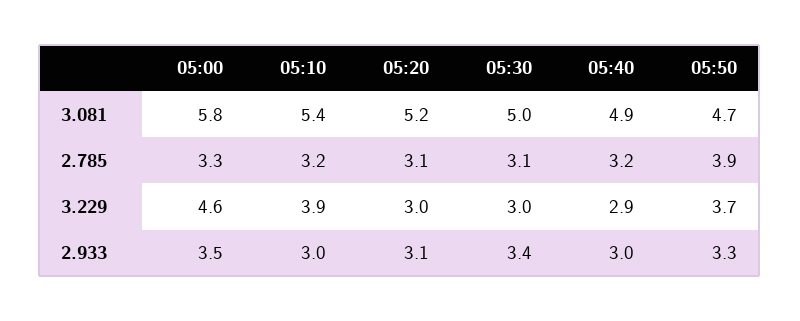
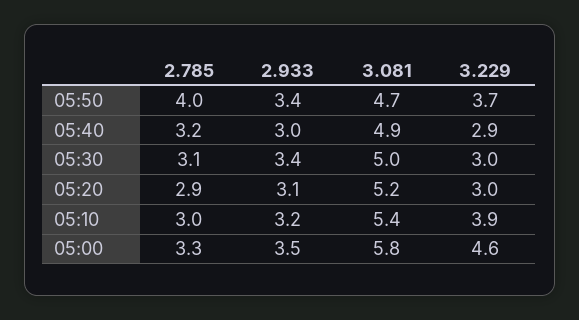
05:10, 2.785: 3.2 -> 3
05:20, 2.785: 3.1 -> 2.9
05:50, 2.785: 3.9 -> 4
05:10, 2.933: 3 -> 3.2
05:50, 2.933: 3.3 -> 3.4

